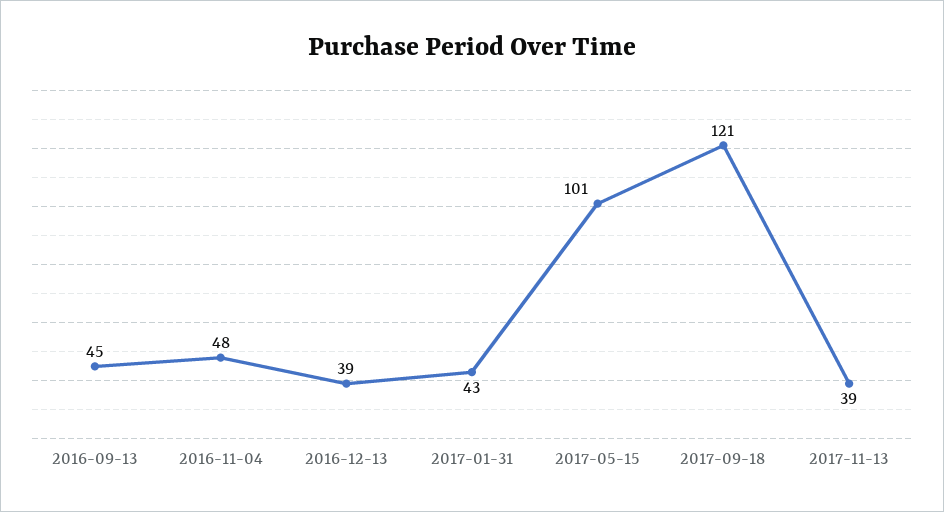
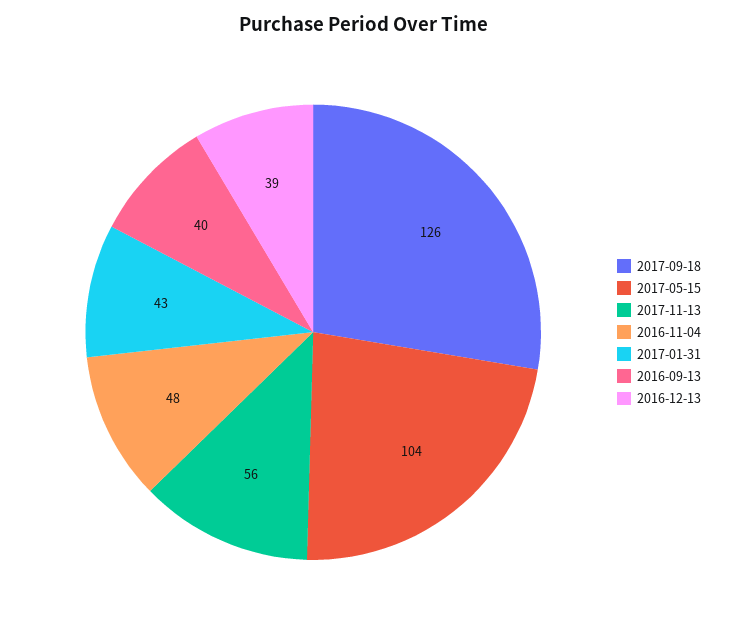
2016-09-13: 45 -> 40
2017-05-15: 101 -> 104
2017-09-18: 121 -> 126
2017-11-13: 39 -> 56

